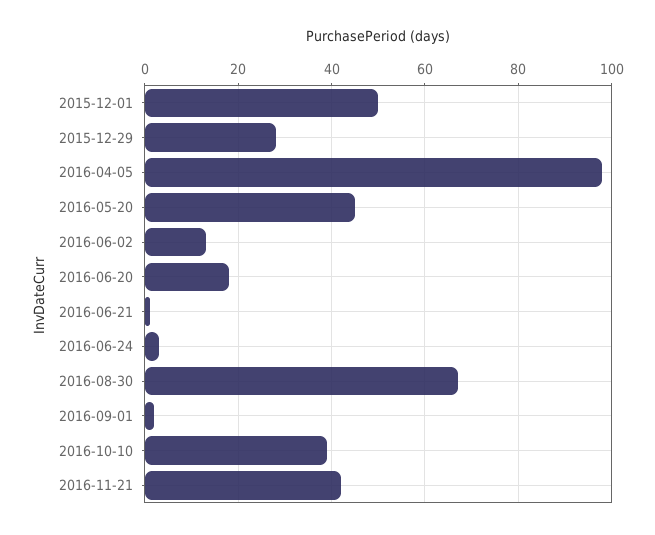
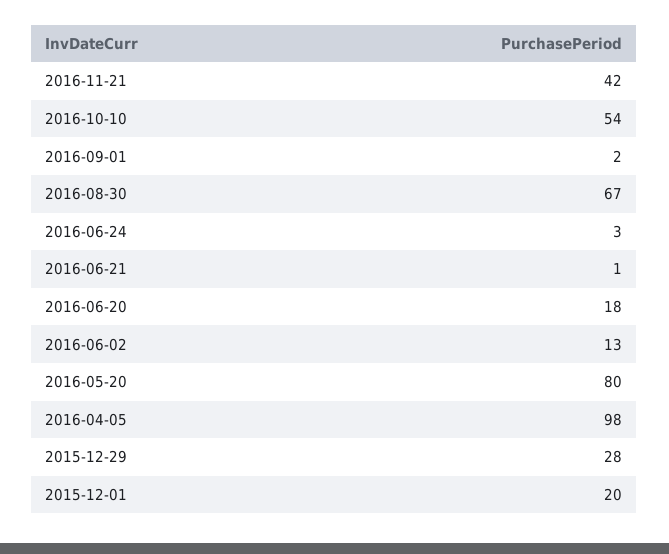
2015-12-01: 50 -> 20
2016-05-20: 45 -> 80
2016-10-10: 40 -> 54

